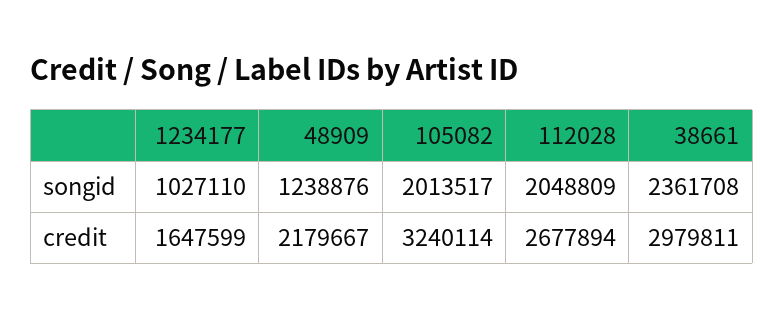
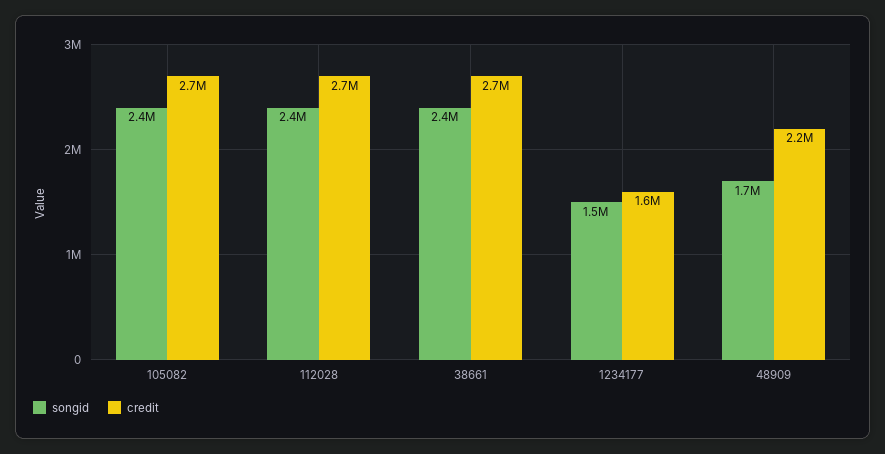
songid, 1234177: 1027110 -> 1500000
songid, 48909: 1238876 -> 1700000
songid, 105082: 2013517 -> 2400000
songid, 112028: 2048809 -> 2400000
credit, 105082: 3240114 -> 2700000
credit, 38661: 2979811 -> 2700000

